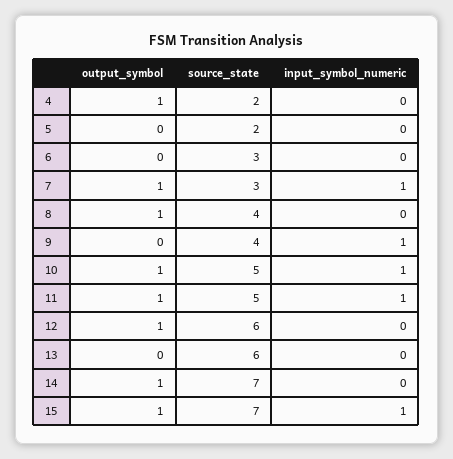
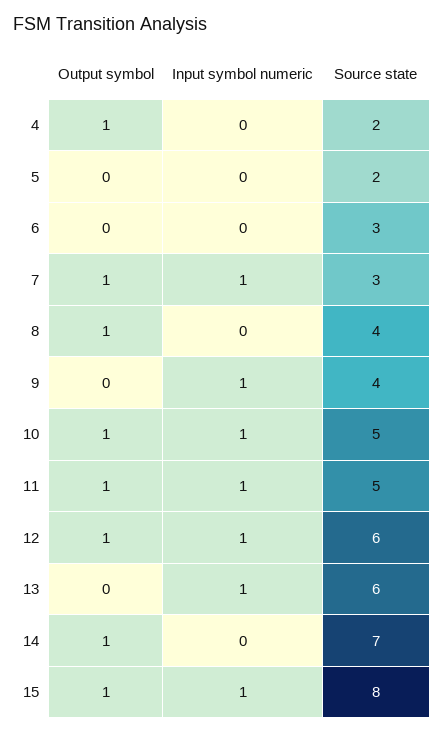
input_symbol_numeric, 12: 0 -> 1
input_symbol_numeric, 13: 0 -> 1
source_state, 15: 7 -> 8

